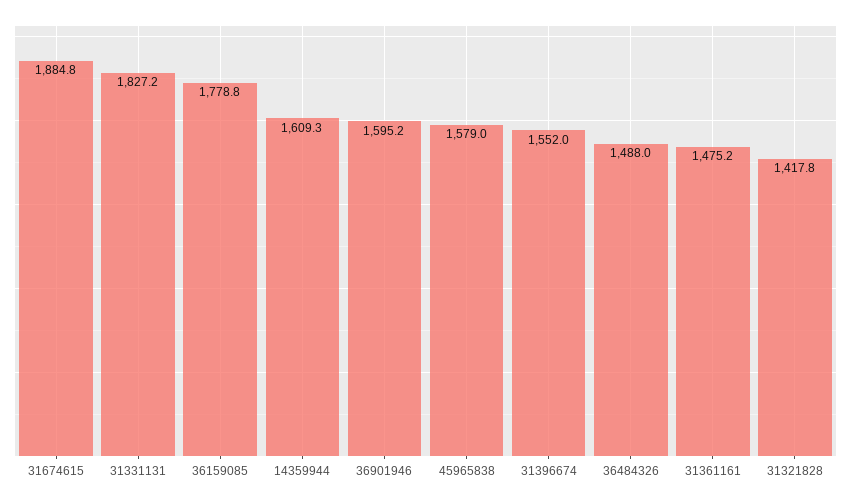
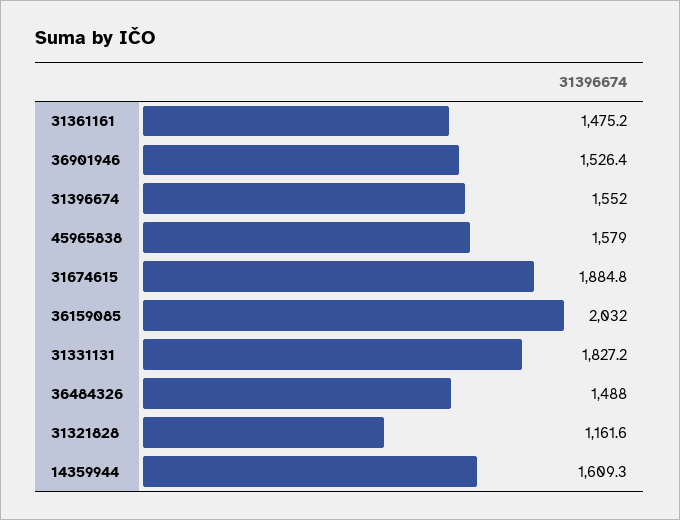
36159085: 1778.8 -> 2032
36901946: 1595.2 -> 1526.4
31321828: 1417.8 -> 1161.6

